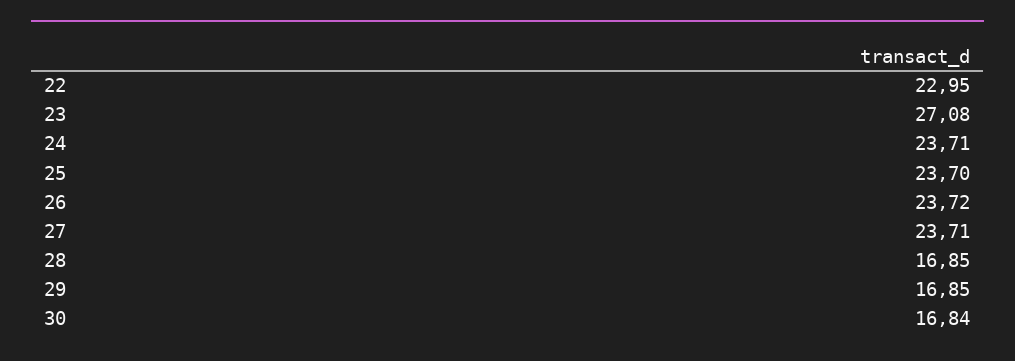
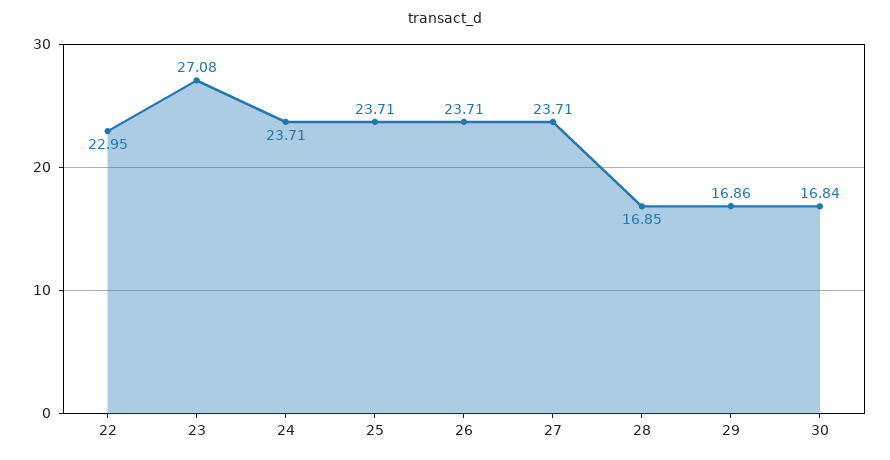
25: 23.7 -> 23.71
26: 23.72 -> 23.71
29: 16.85 -> 16.86

